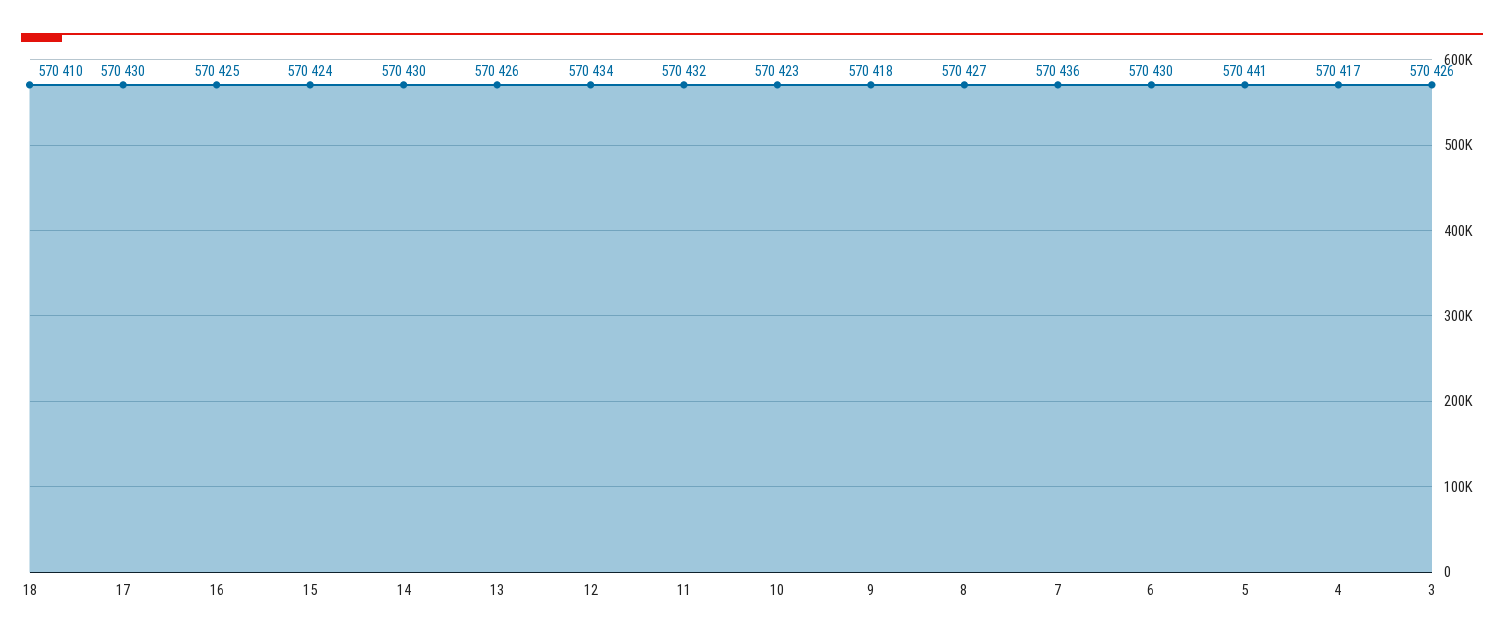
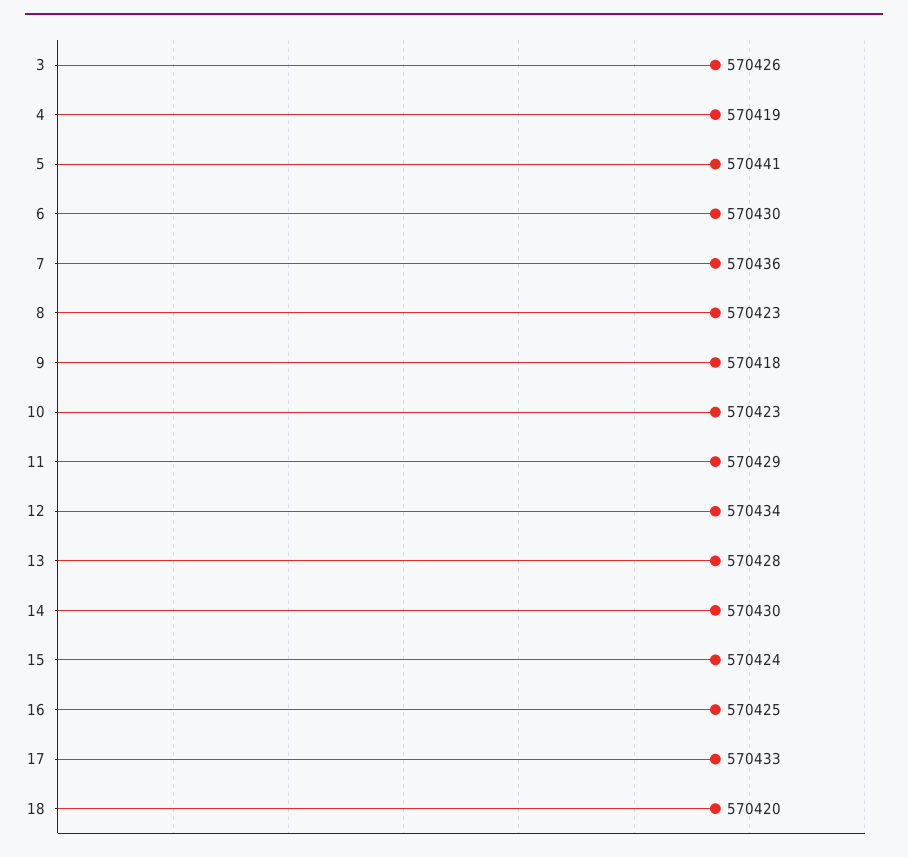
18: 570410 -> 570420
17: 570430 -> 570433
13: 570426 -> 570428
11: 570432 -> 570429
8: 570427 -> 570423
4: 570417 -> 570419

